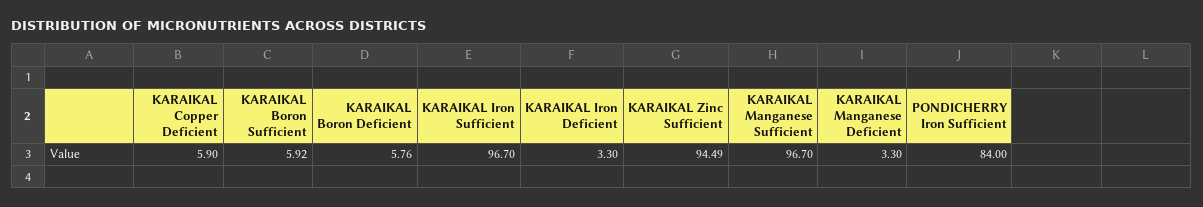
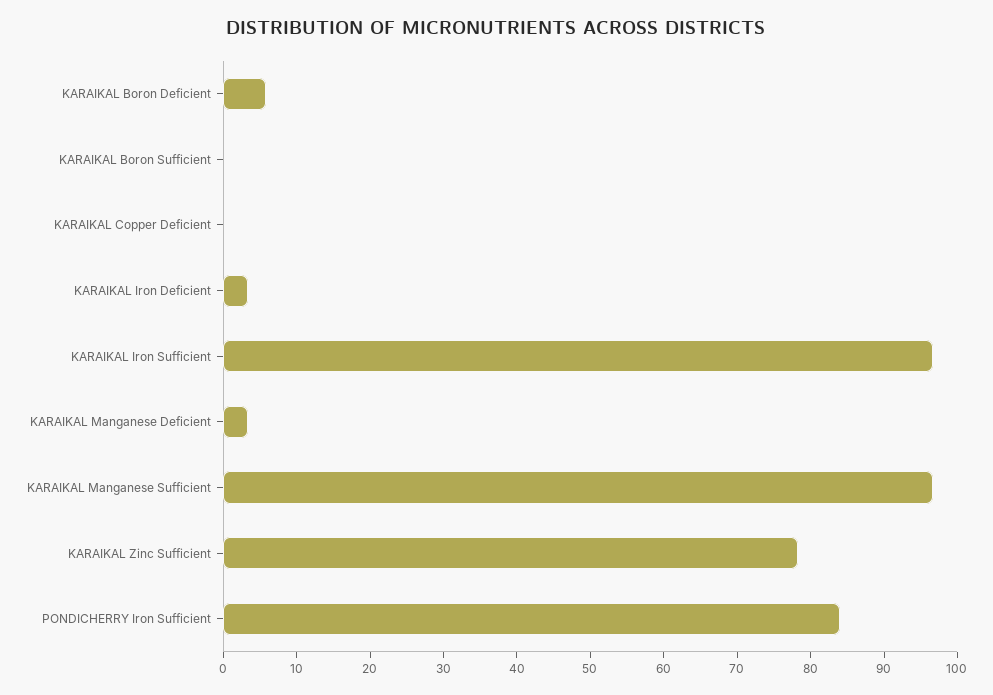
KARAIKAL Copper Deficient: 5.9 -> 0
KARAIKAL Boron Sufficient: 5.92 -> 0
KARAIKAL Zinc Sufficient: 94.49 -> 78

